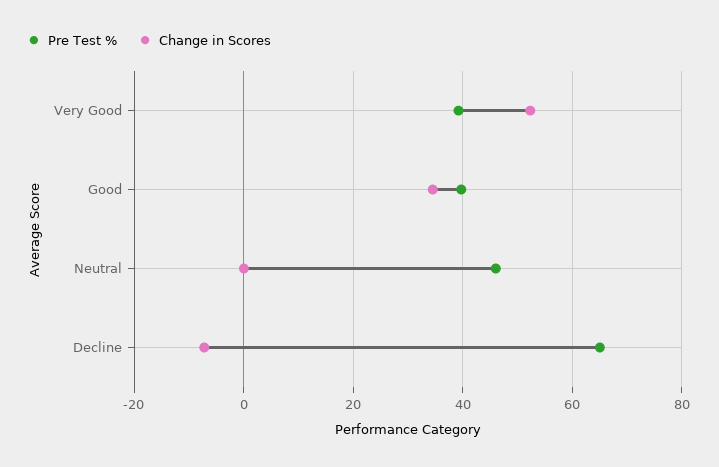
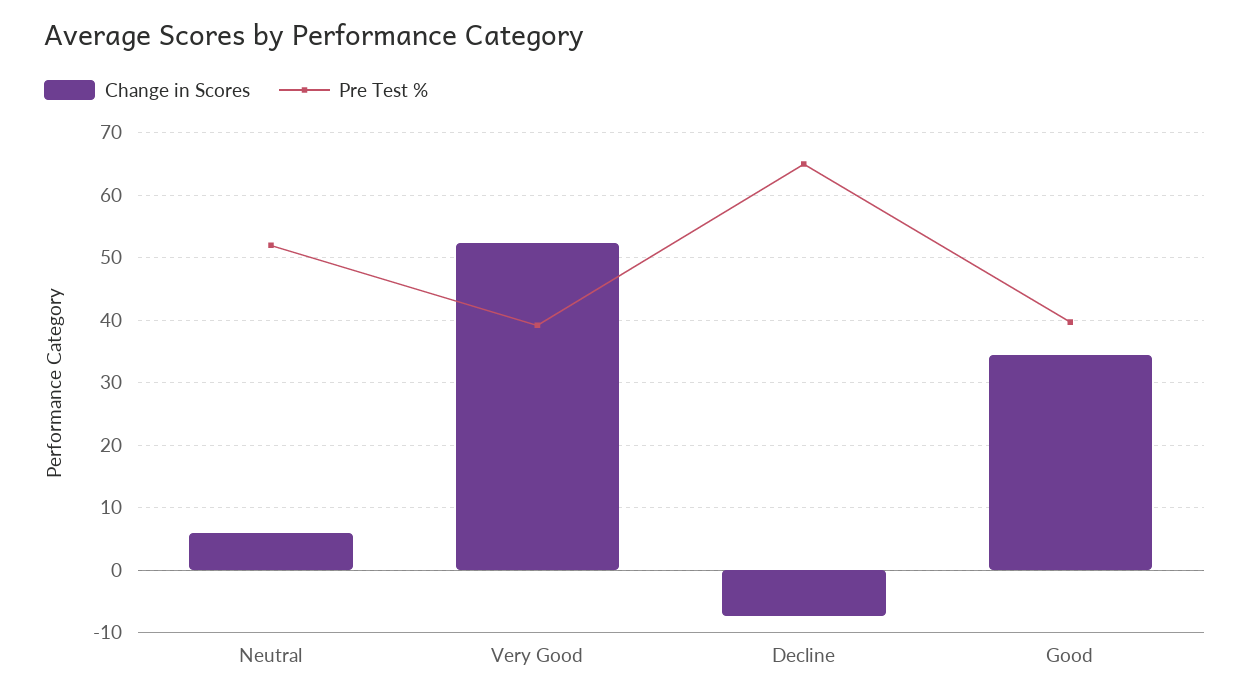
Pre Test %, Neutral: 46 -> 52
Change in Scores, Neutral: 0 -> 6

